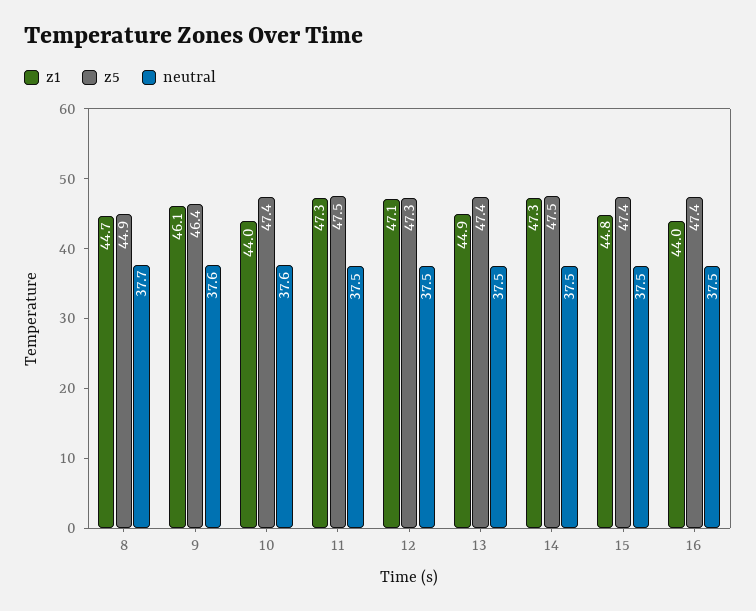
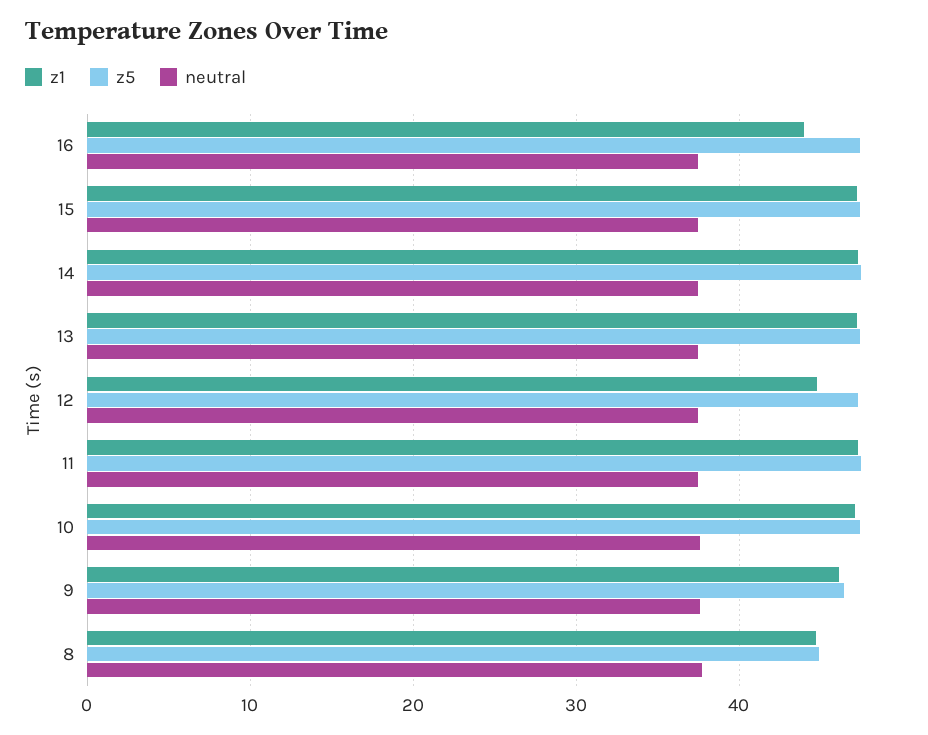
z1, 10: 44 -> 47
z1, 12: 47.1 -> 45
z1, 13: 44.9 -> 47
z1, 15: 44.8 -> 47

